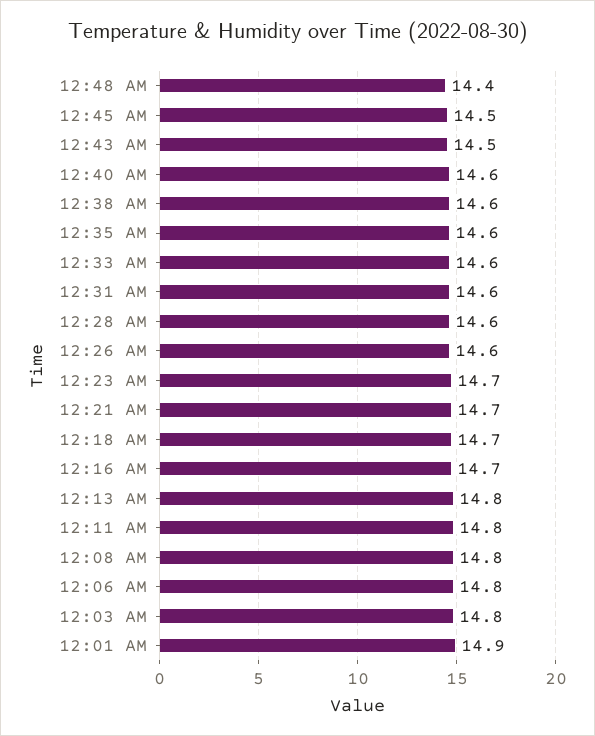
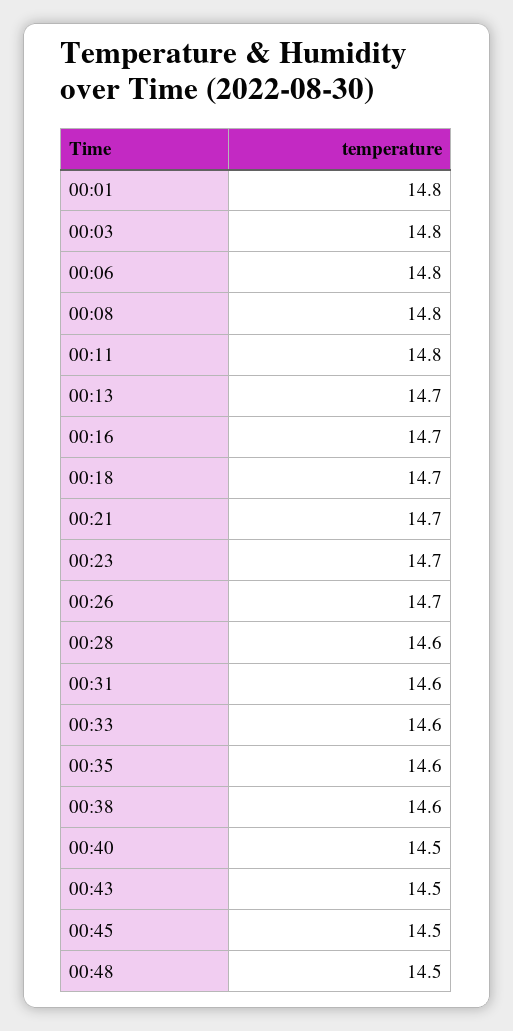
12:48 AM: 14.4 -> 14.5
12:40 AM: 14.6 -> 14.5
12:26 AM: 14.6 -> 14.7
12:13 AM: 14.8 -> 14.7
12:01 AM: 14.9 -> 14.8

